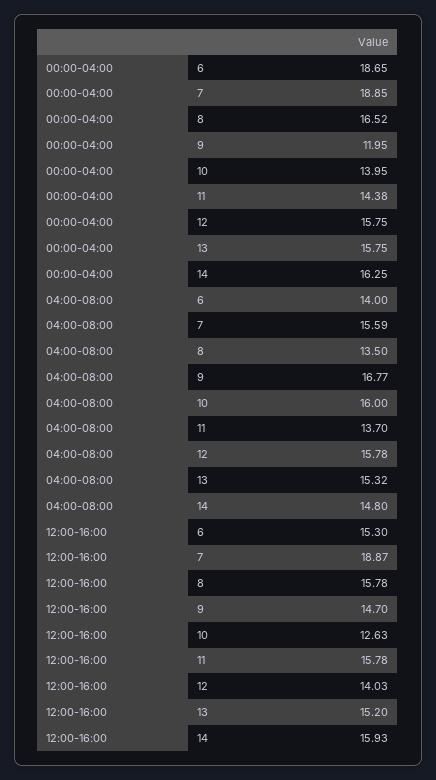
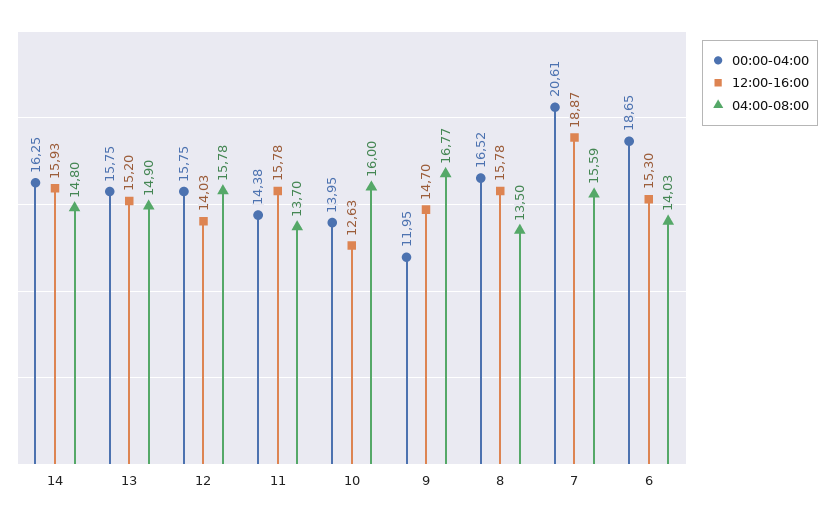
00:00-04:00, 7: 18.85 -> 20.61
04:00-08:00, 6: 14 -> 14.03
04:00-08:00, 13: 15.32 -> 14.9

